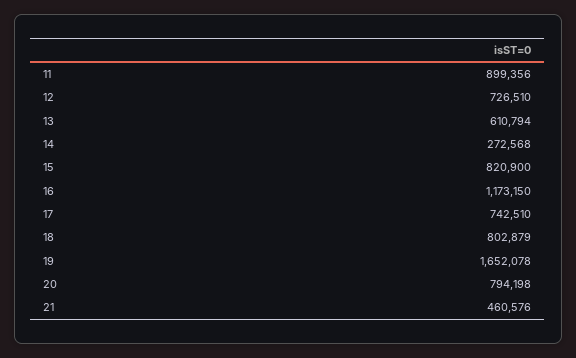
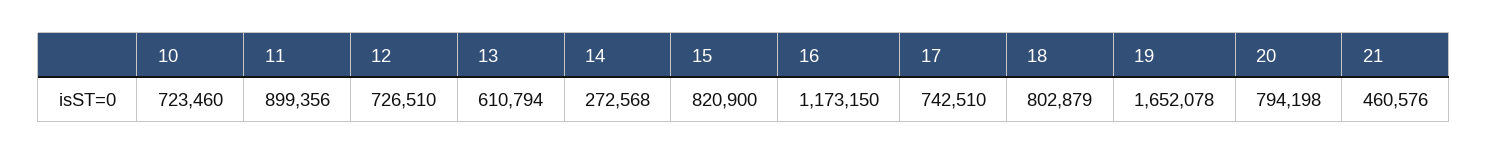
10: none -> 723460

